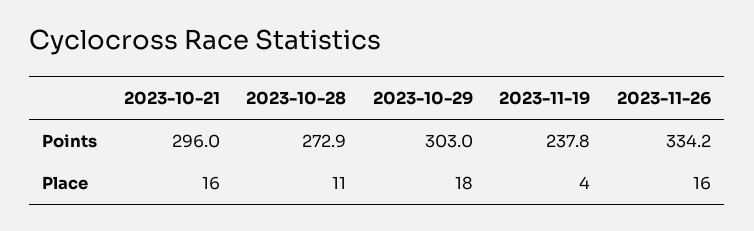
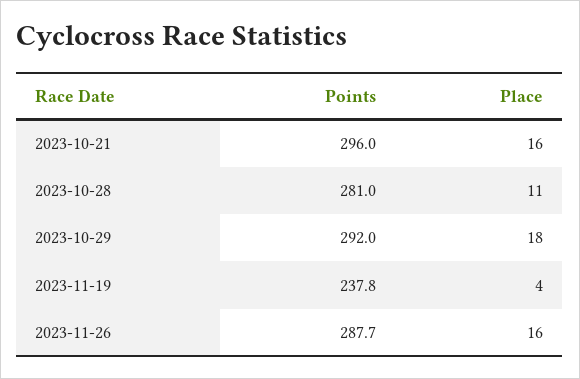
2023-10-28, Points: 272.9 -> 281
2023-10-29, Points: 303 -> 292
2023-11-26, Points: 334.2 -> 287.7

